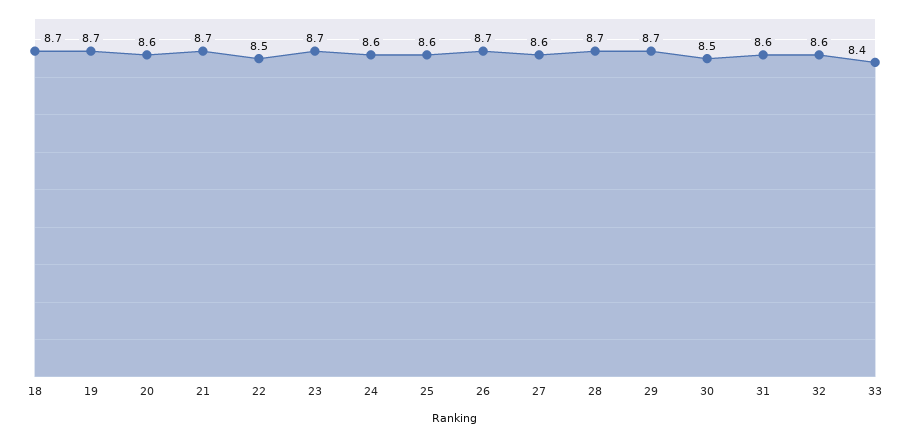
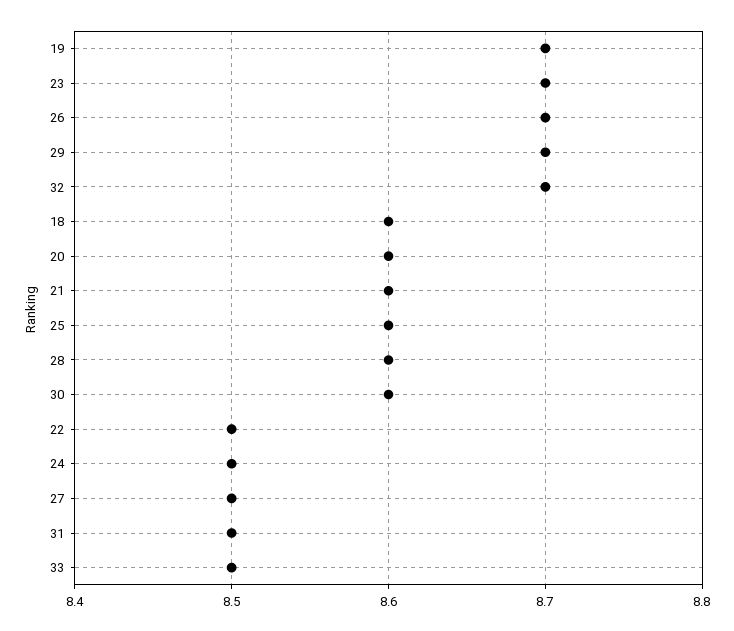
18: 8.7 -> 8.6
21: 8.7 -> 8.6
24: 8.6 -> 8.5
27: 8.6 -> 8.5
28: 8.7 -> 8.6
30: 8.5 -> 8.6
31: 8.6 -> 8.5
32: 8.6 -> 8.7
33: 8.4 -> 8.5

